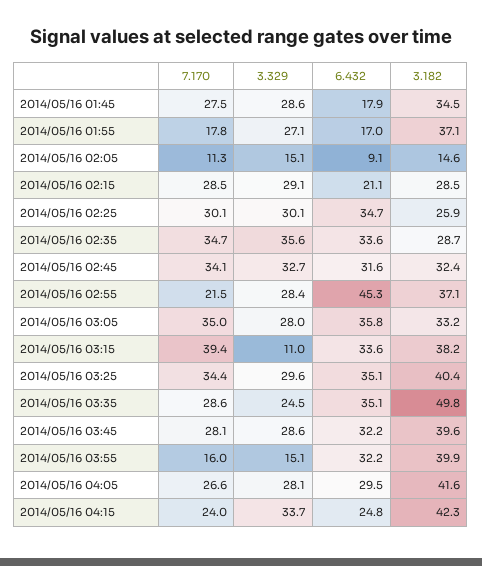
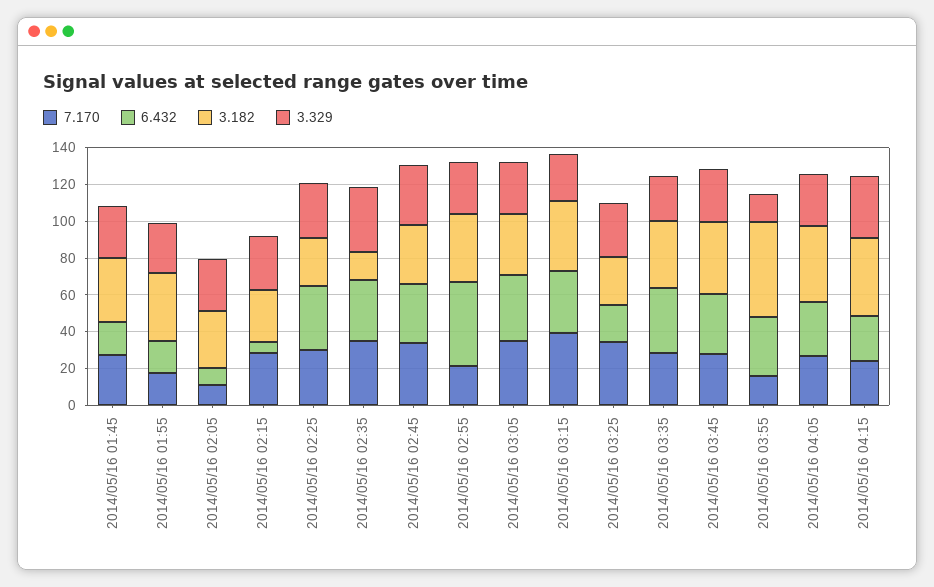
3.329, 2014/05/16 02:05: 15.1 -> 30
3.182, 2014/05/16 02:05: 14.6 -> 30
6.432, 2014/05/16 02:15: 21.1 -> 5
3.182, 2014/05/16 02:35: 28.7 -> 15
3.329, 2014/05/16 03:15: 11 -> 25
6.432, 2014/05/16 03:25: 35.1 -> 20
3.182, 2014/05/16 03:25: 40.4 -> 25
3.182, 2014/05/16 03:35: 49.8 -> 35
3.182, 2014/05/16 03:55: 39.9 -> 50

